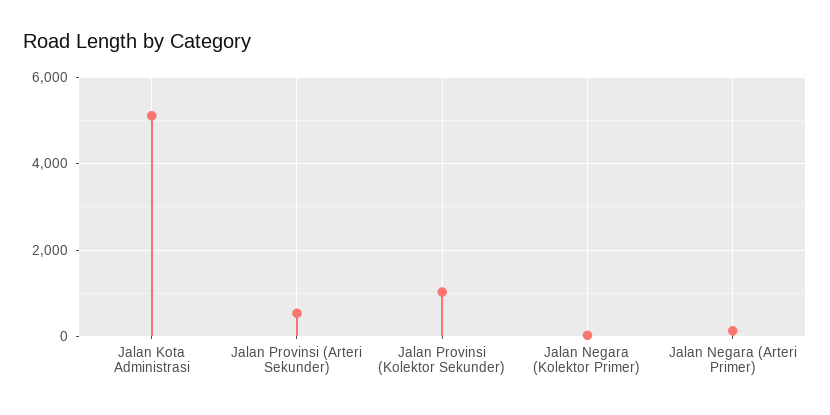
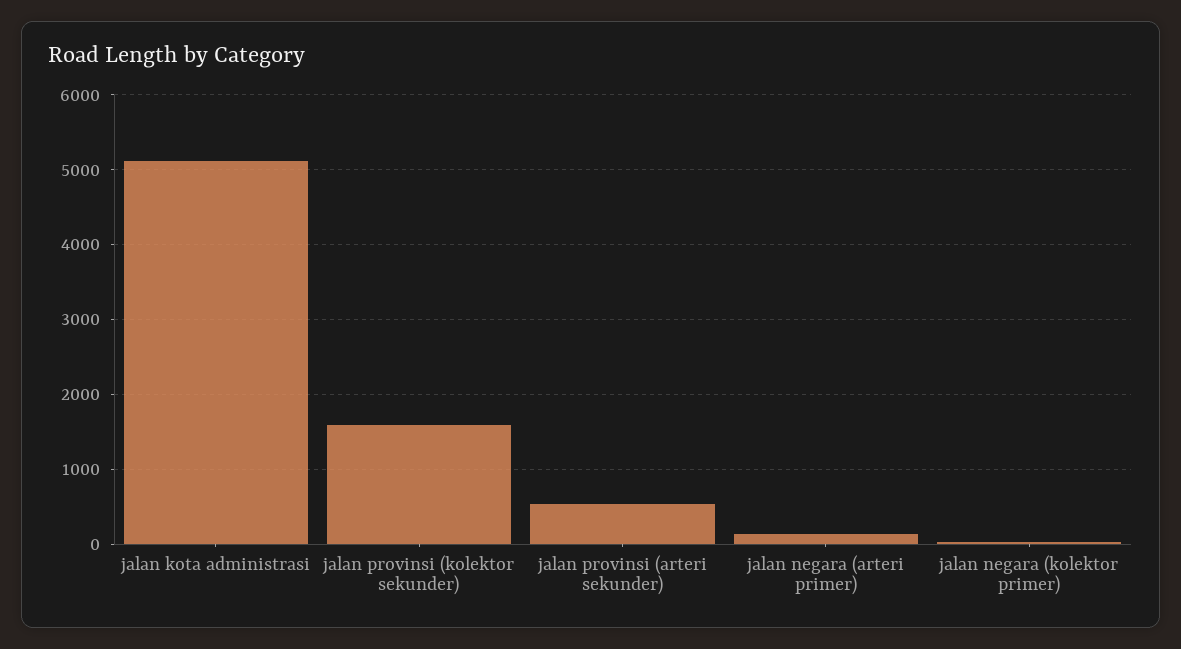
Jalan Provinsi (Kolektor Sekunder): 1000 -> 1600

